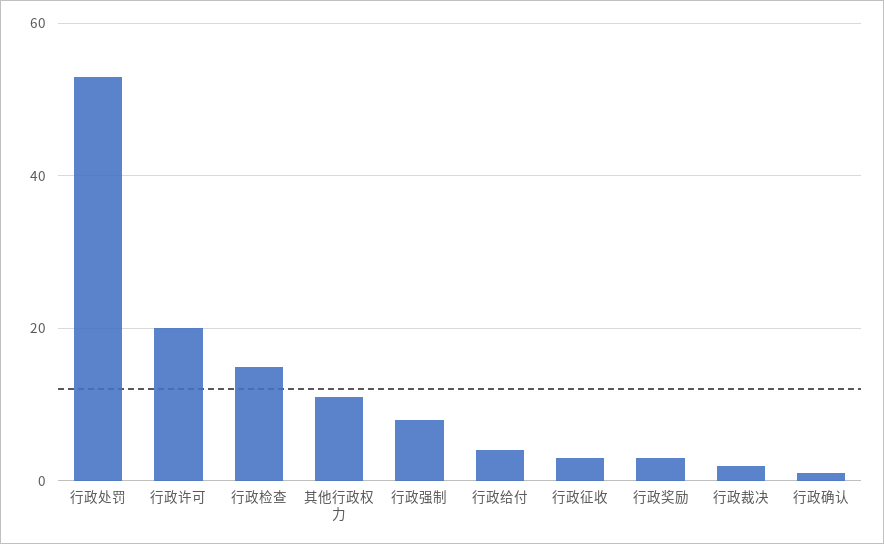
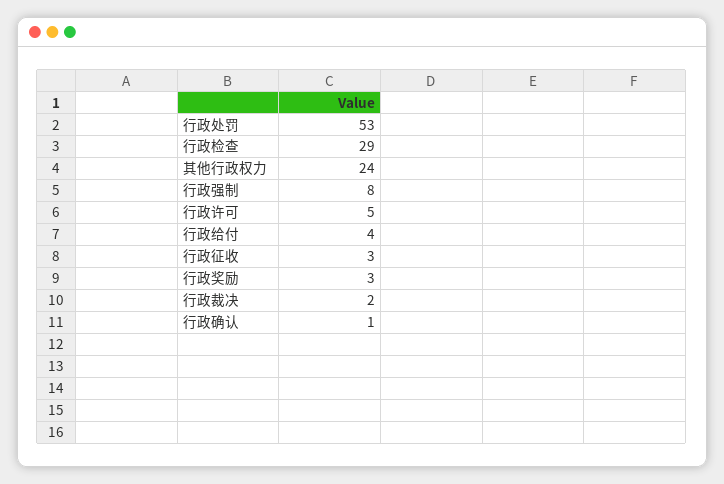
行政许可: 20 -> 5
行政检查: 15 -> 29
其他行政权力: 10 -> 24

